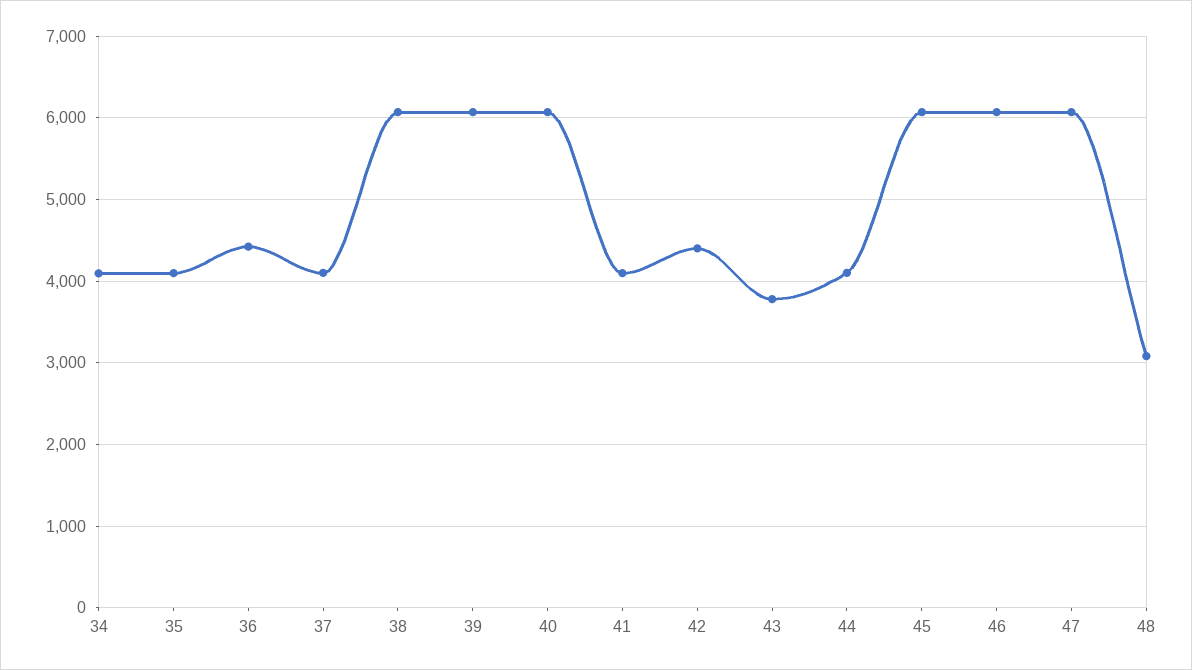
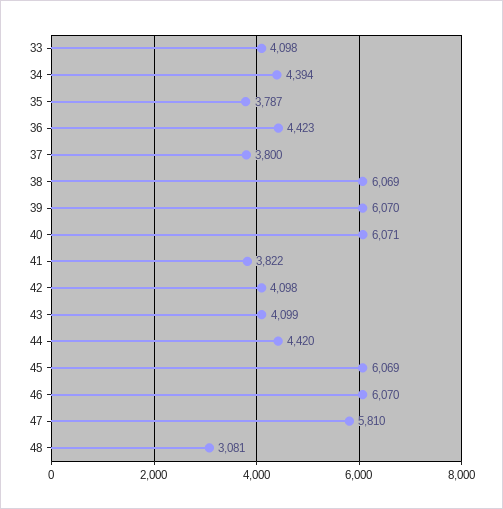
34: 4100 -> 4394
35: 4100 -> 3787
37: 4100 -> 3800
41: 4100 -> 3822
42: 4400 -> 4098
43: 3800 -> 4099
44: 4100 -> 4420
47: 6100 -> 5810
33: none -> 4098

